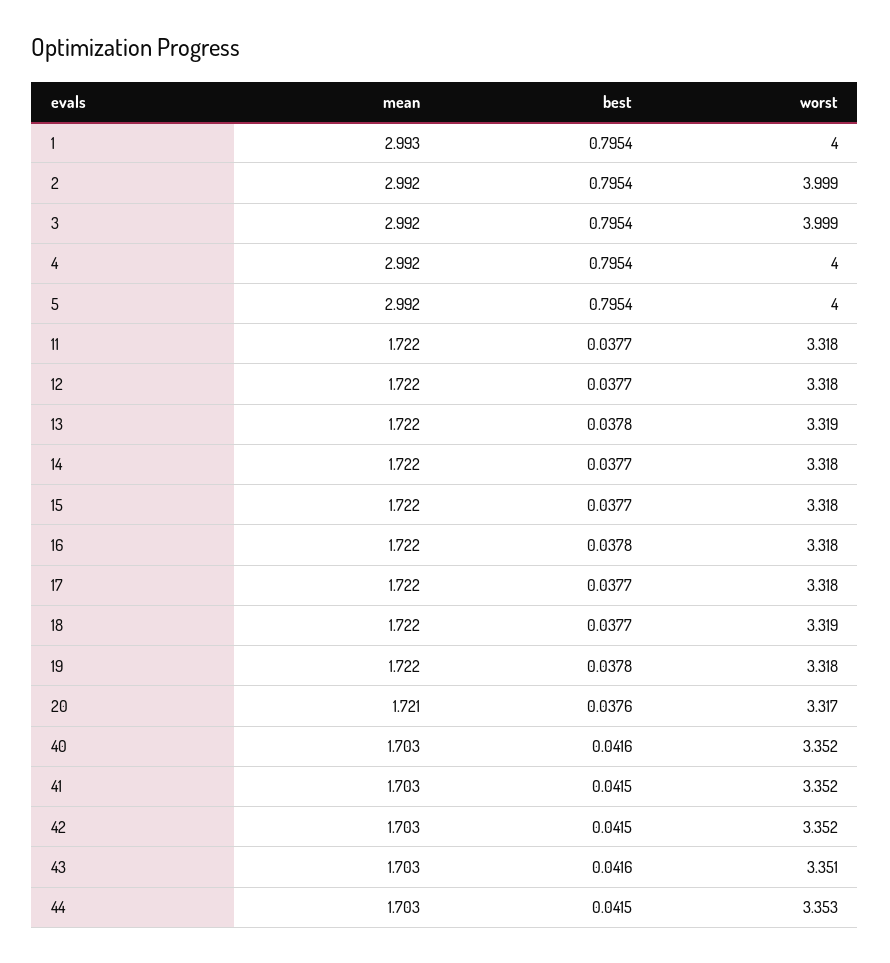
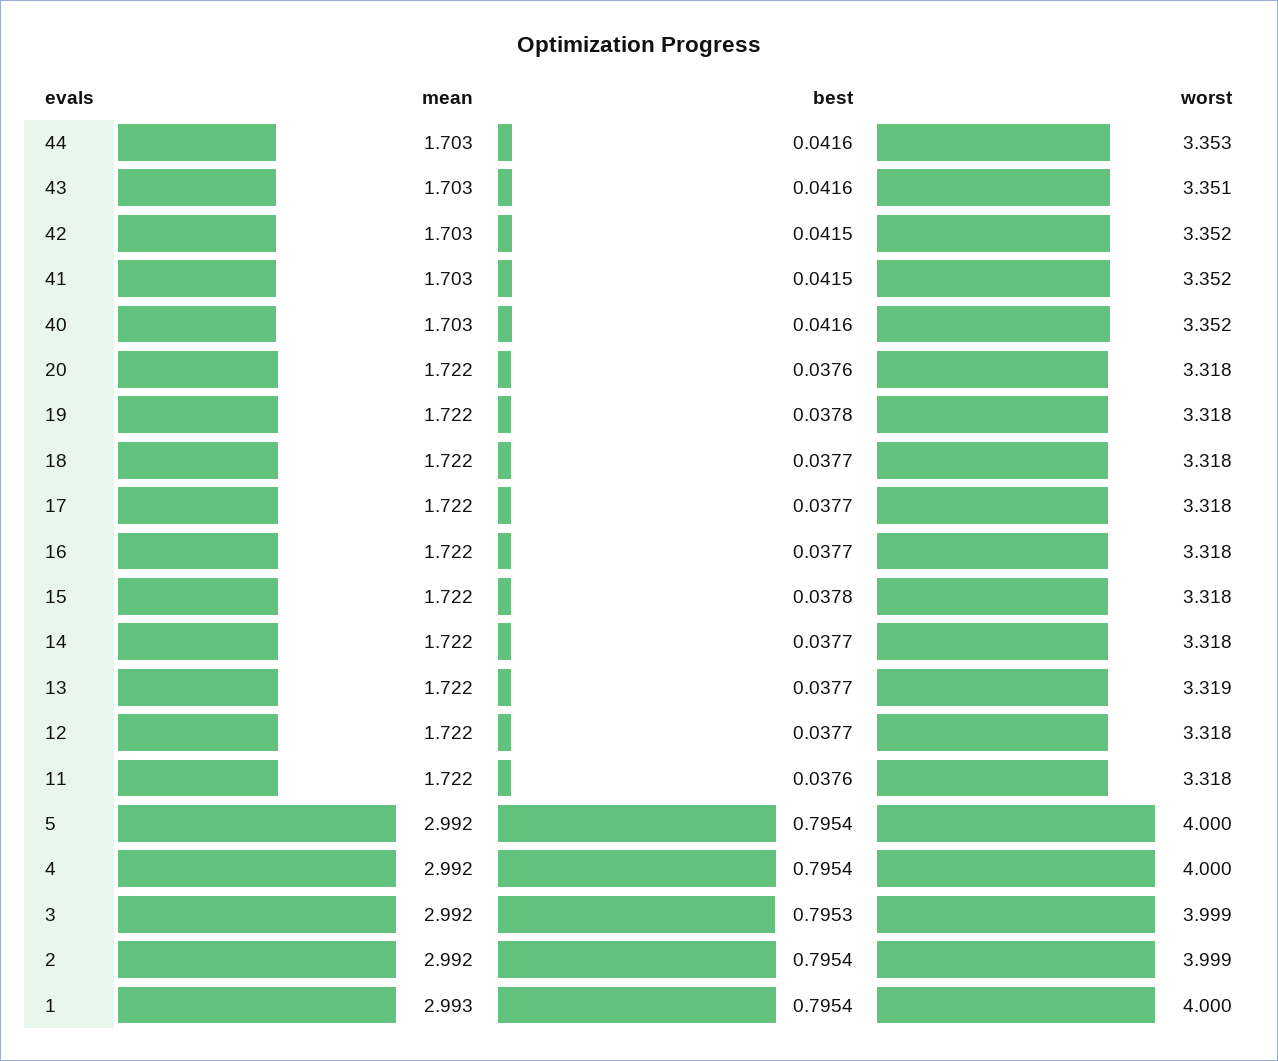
best, 3: 0.7954 -> 0.7953
best, 11: 0.0377 -> 0.0376
best, 13: 0.0378 -> 0.0377
best, 15: 0.0377 -> 0.0378
best, 16: 0.0378 -> 0.0377
worst, 18: 3.319 -> 3.318
mean, 20: 1.721 -> 1.722
worst, 20: 3.317 -> 3.318
best, 44: 0.0415 -> 0.0416

